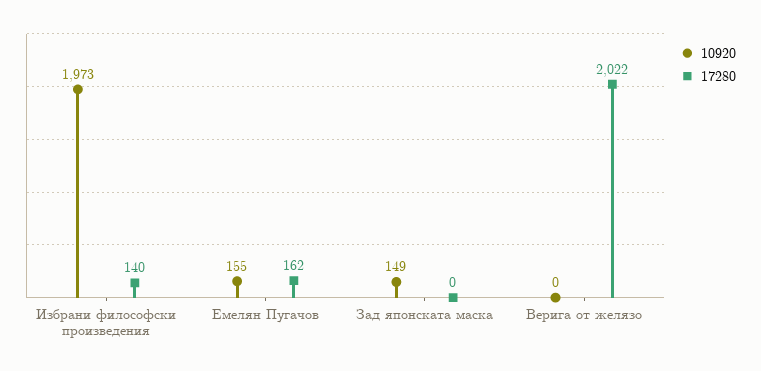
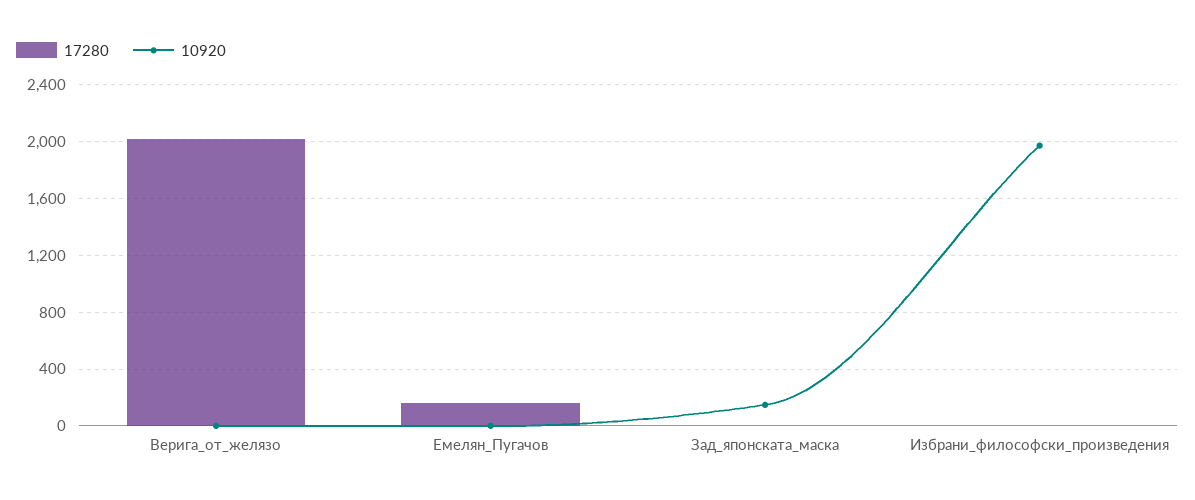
17280, Избрани философски произведения: 140 -> 0
10920, Емелян Пугачов: 155 -> 0

